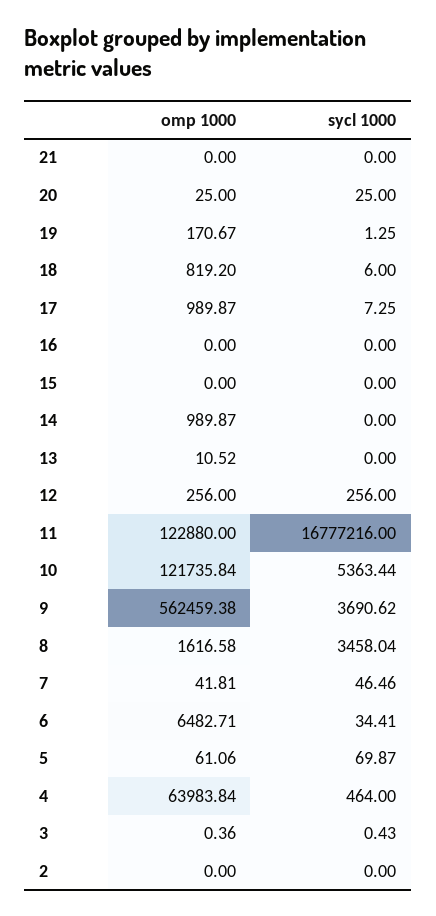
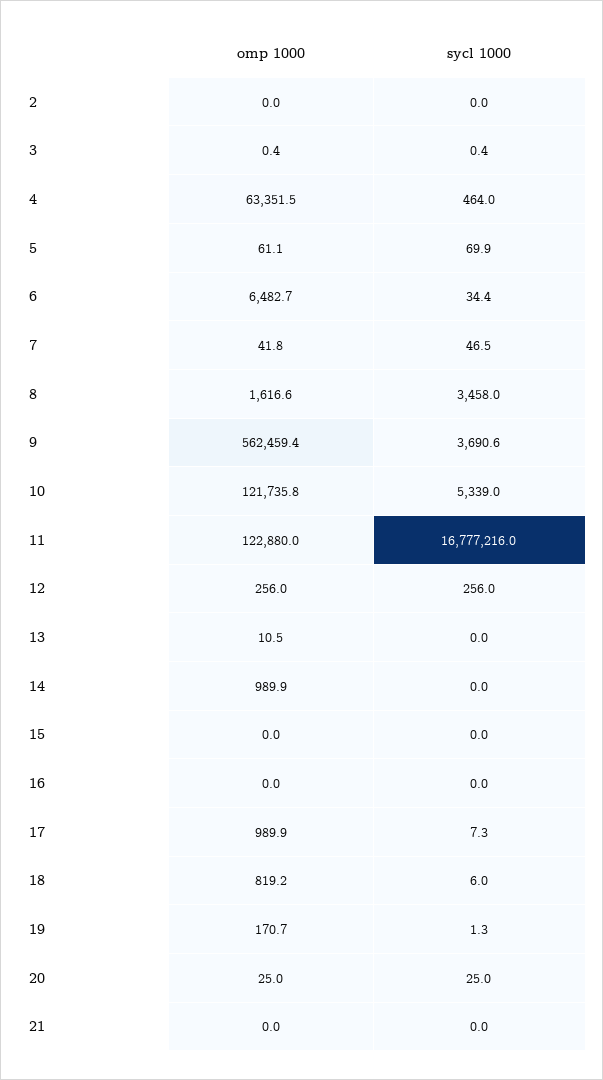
sycl 1000, 10: 5363.44 -> 5339
omp 1000, 4: 63983.84 -> 63351.5

